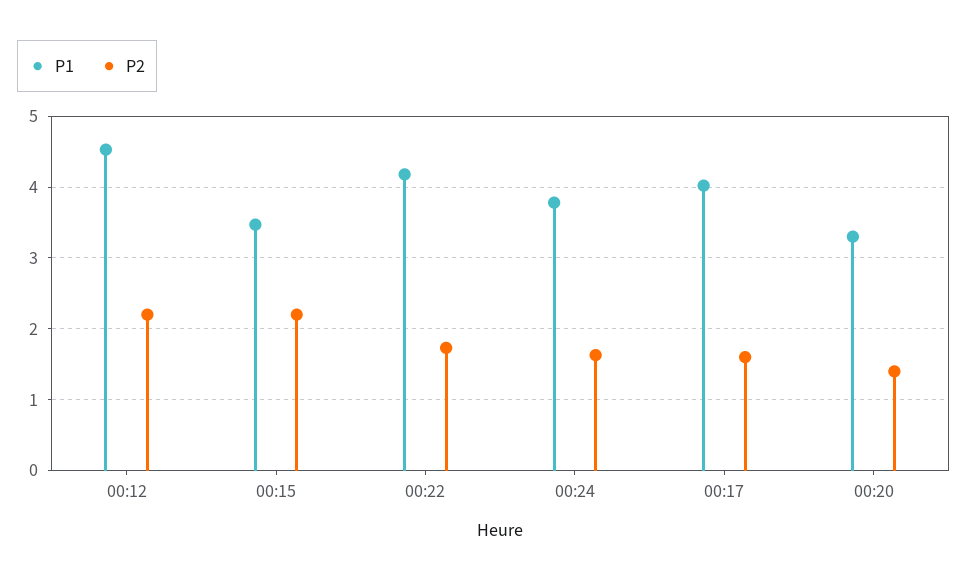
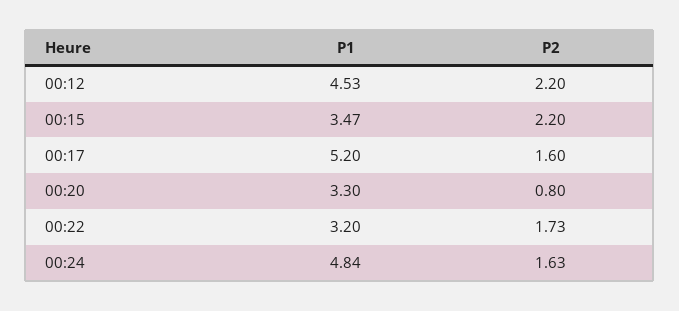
P1, 00:22: 4.2 -> 3.2
P1, 00:24: 3.8 -> 4.84
P1, 00:17: 4 -> 5.2
P2, 00:20: 1.4 -> 0.8

